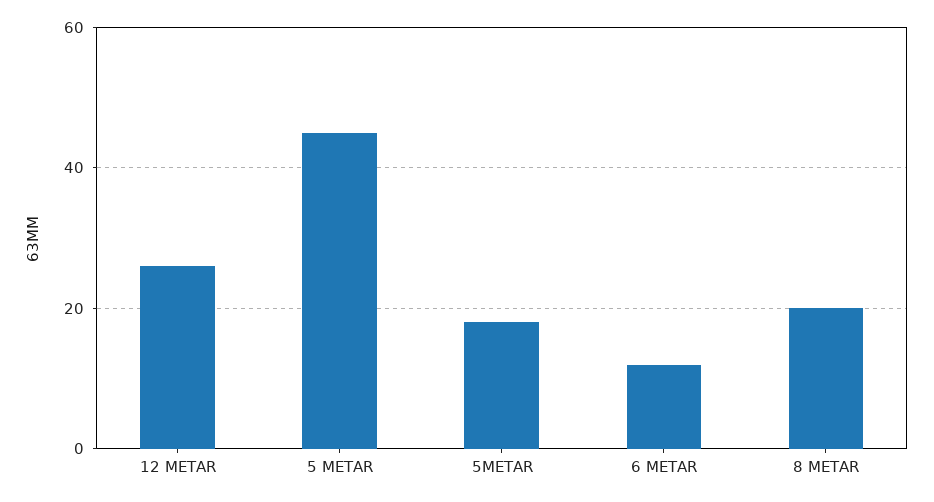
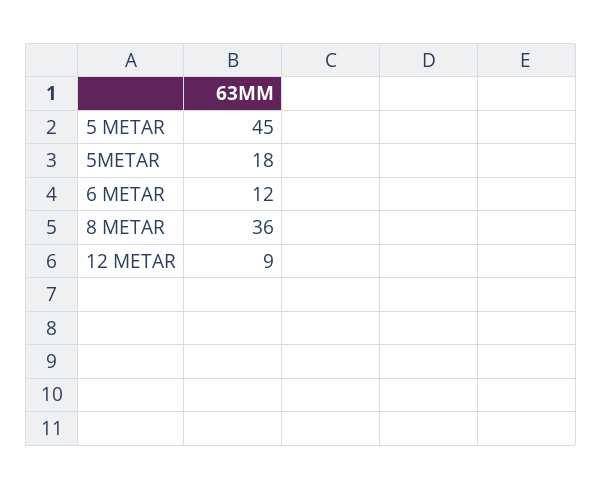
12 METAR: 25 -> 9
8 METAR: 20 -> 36

